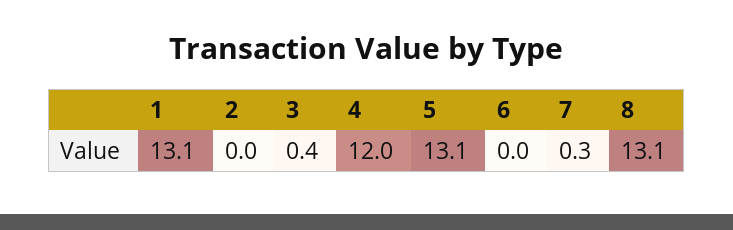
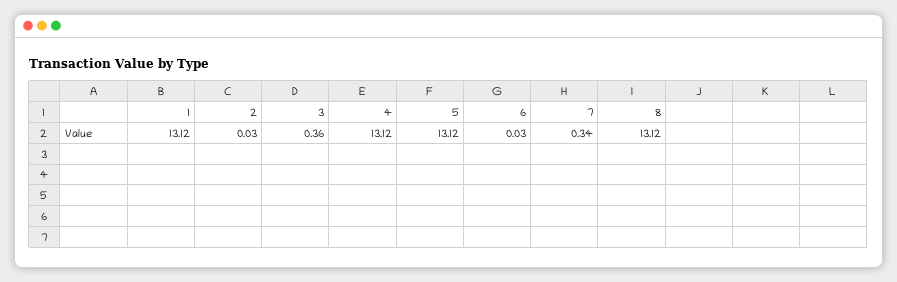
4: 12 -> 13.12

